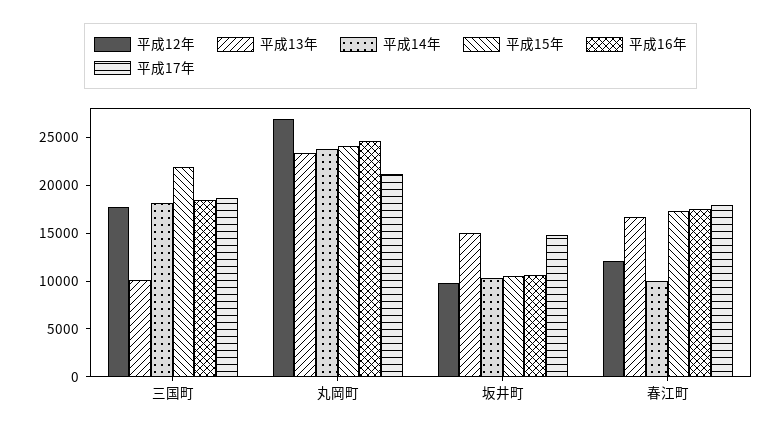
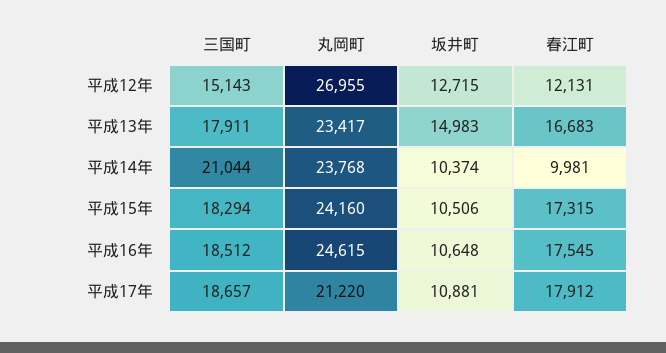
平成12年, 三国町: 18000 -> 15143
平成13年, 三国町: 10000 -> 17911
平成14年, 三国町: 18000 -> 21044
平成15年, 三国町: 22000 -> 18294
平成12年, 坂井町: 10000 -> 12715
平成17年, 坂井町: 15000 -> 10881

